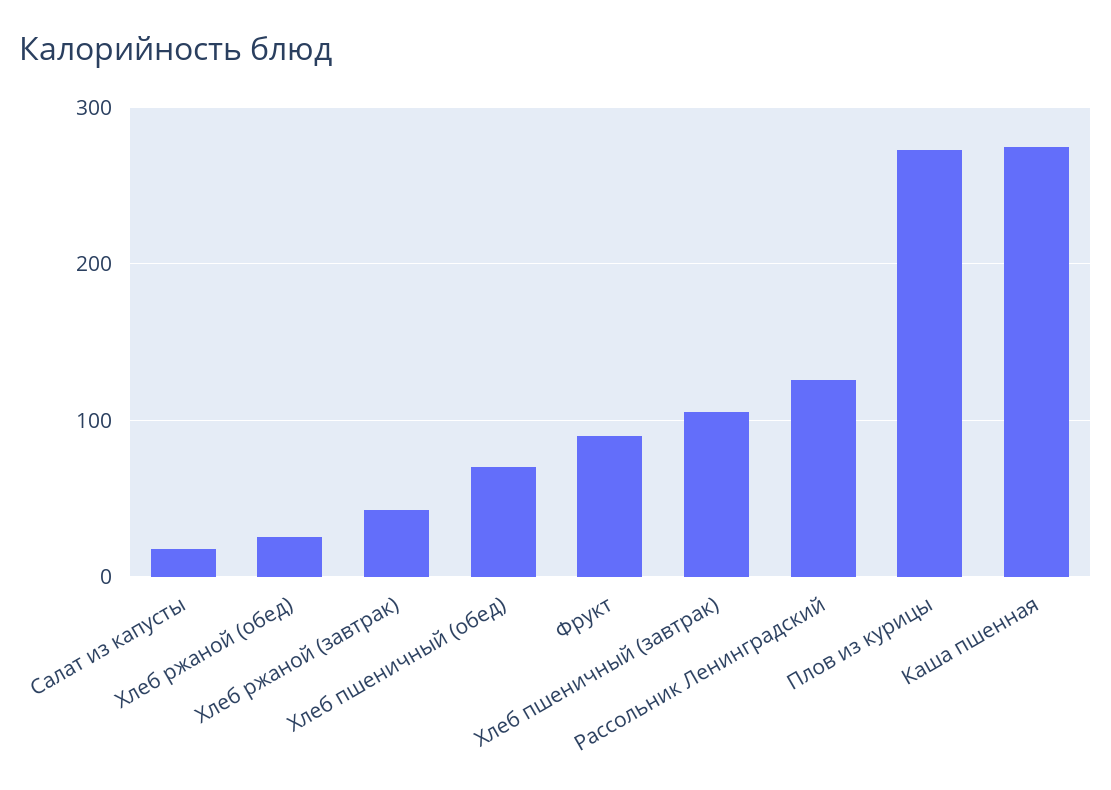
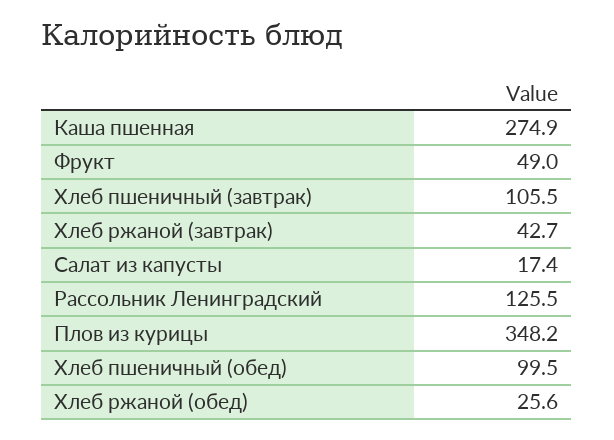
Хлеб пшеничный (обед): 70 -> 99.5
Фрукт: 90 -> 49
Плов из курицы: 270 -> 348.2

